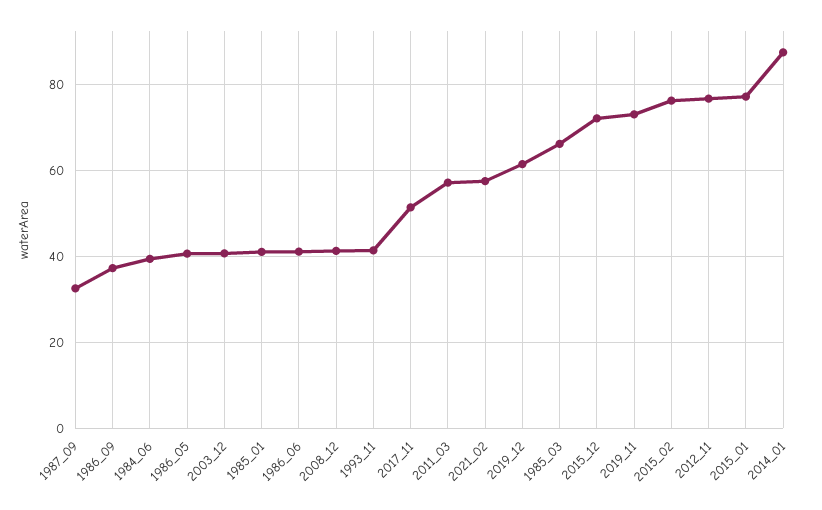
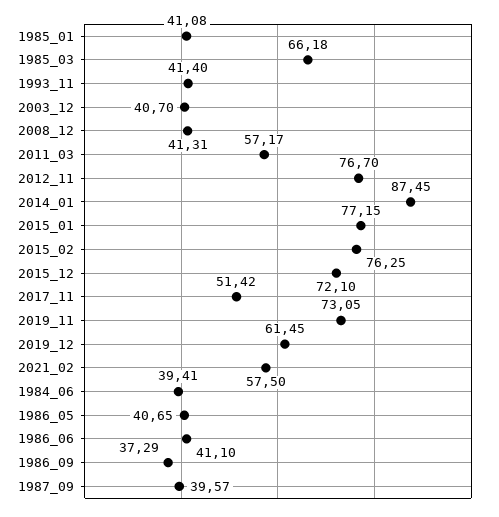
1987_09: 32 -> 39.57

